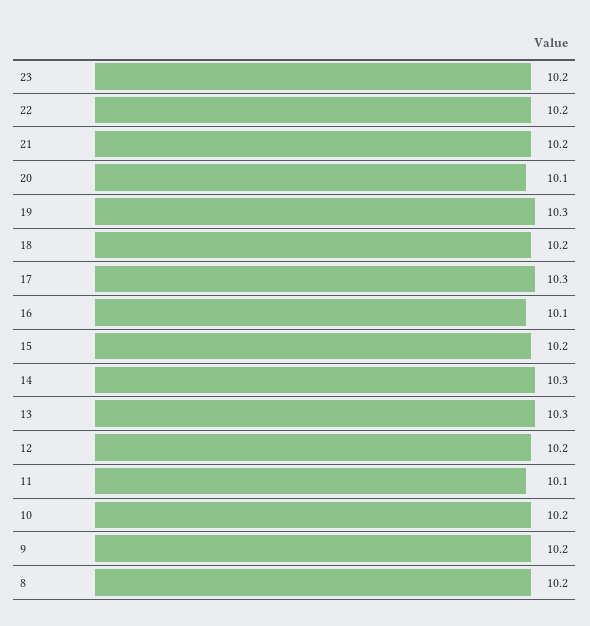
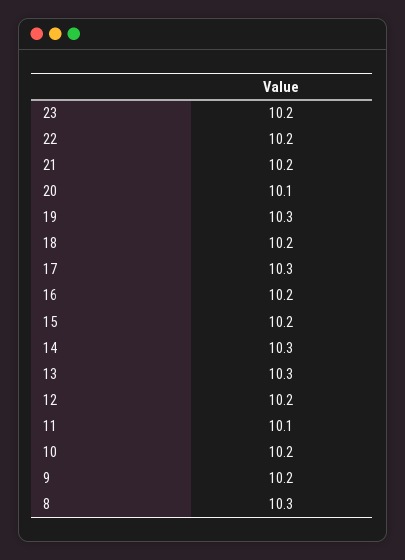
16: 10.1 -> 10.2
8: 10.2 -> 10.3

